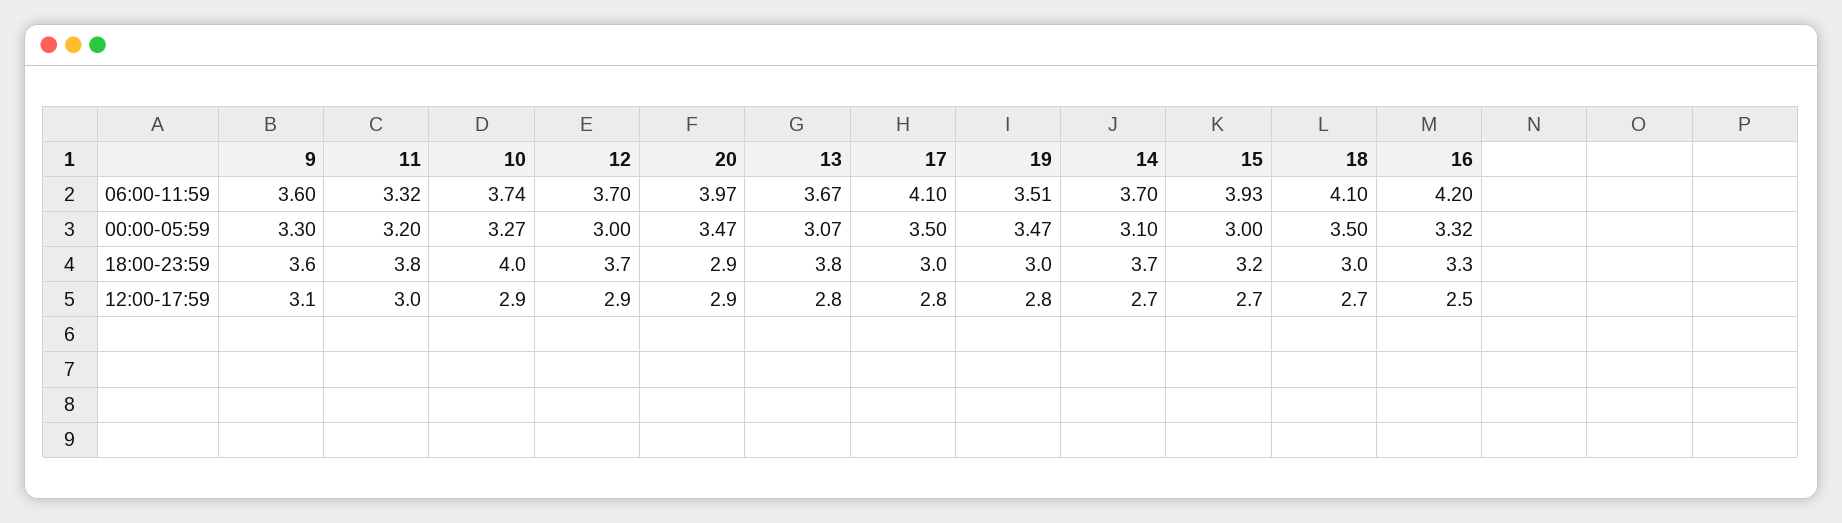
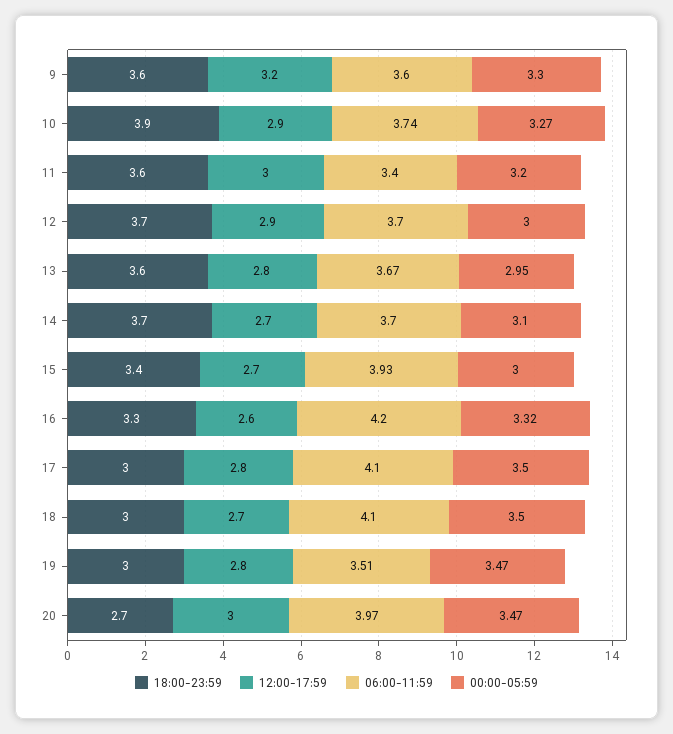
06:00-11:59, 11: 3.32 -> 3.4
00:00-05:59, 13: 3.07 -> 2.95
18:00-23:59, 11: 3.8 -> 3.6
18:00-23:59, 10: 4 -> 3.9
18:00-23:59, 20: 2.9 -> 2.7
18:00-23:59, 13: 3.8 -> 3.6
18:00-23:59, 15: 3.2 -> 3.4
12:00-17:59, 9: 3.1 -> 3.2
12:00-17:59, 20: 2.9 -> 3
12:00-17:59, 16: 2.5 -> 2.6

